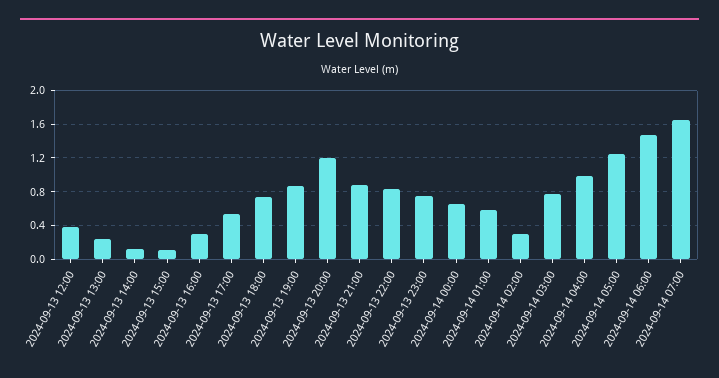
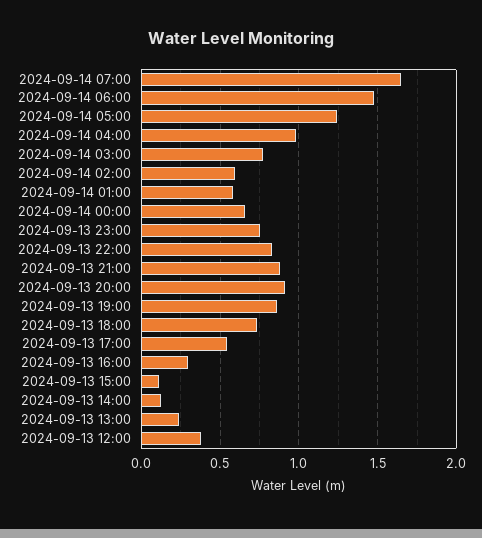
2024-09-13 20:00: 1.2 -> 0.9
2024-09-14 02:00: 0.3 -> 0.6

